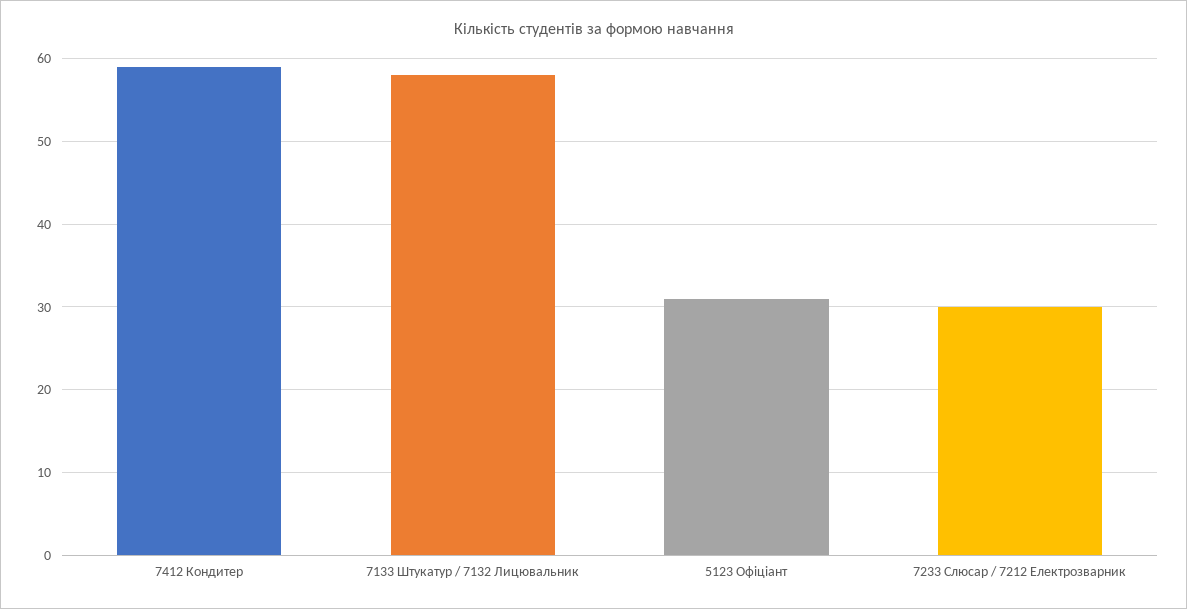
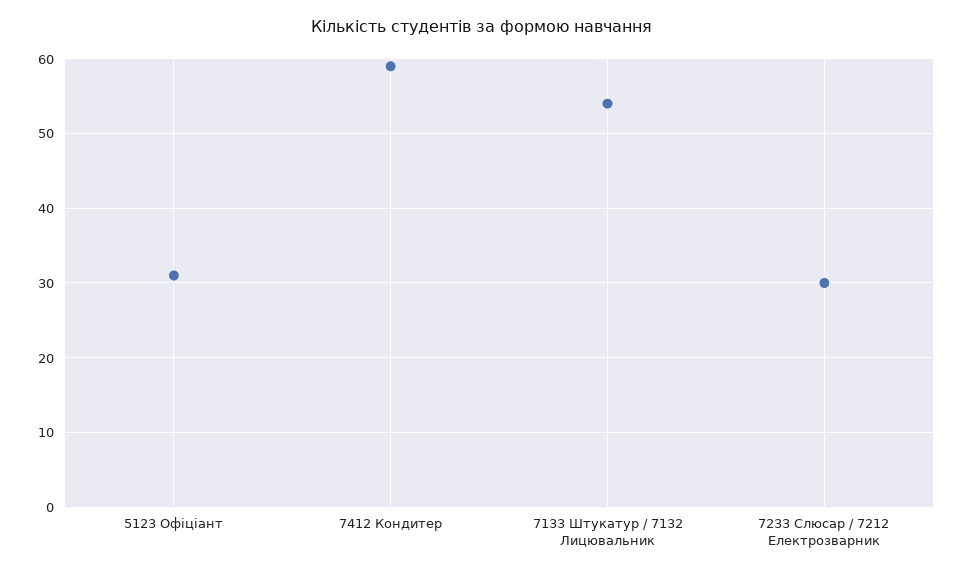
7133 Штукатур / 7132 Лицювальник: 58 -> 54

